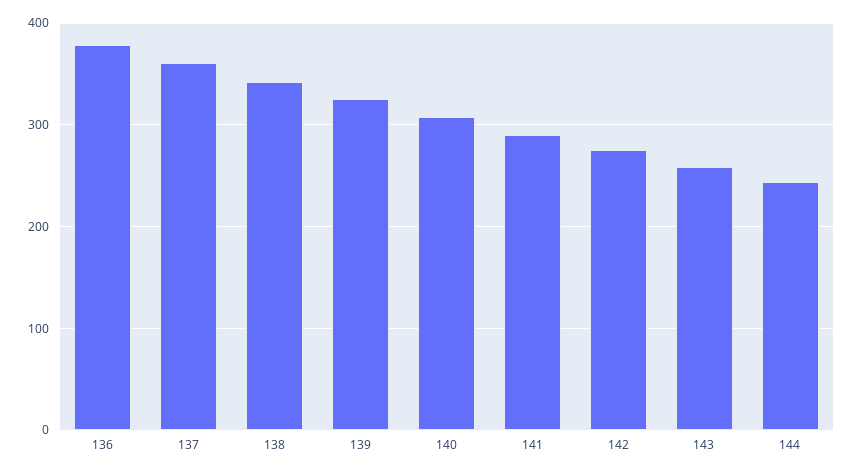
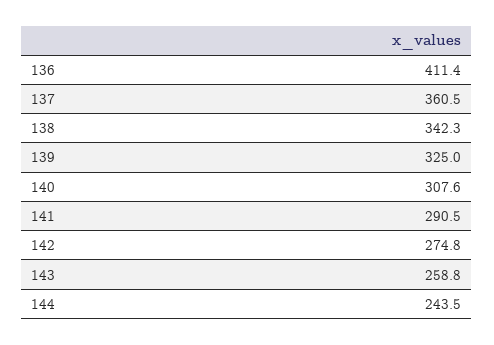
136: 380 -> 411.4

